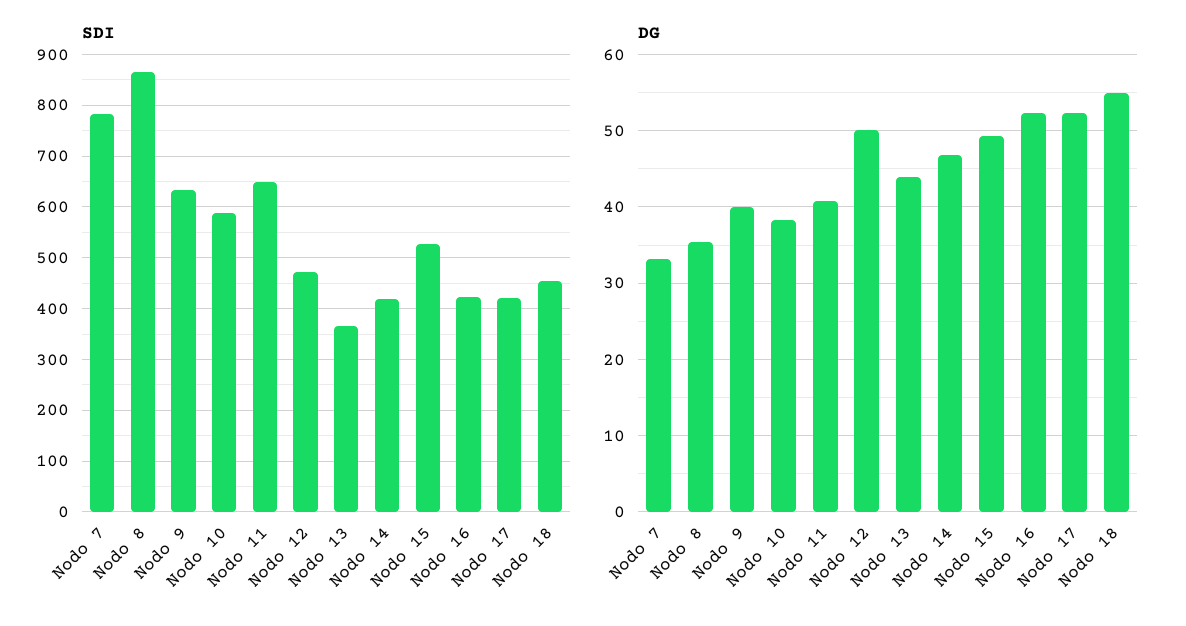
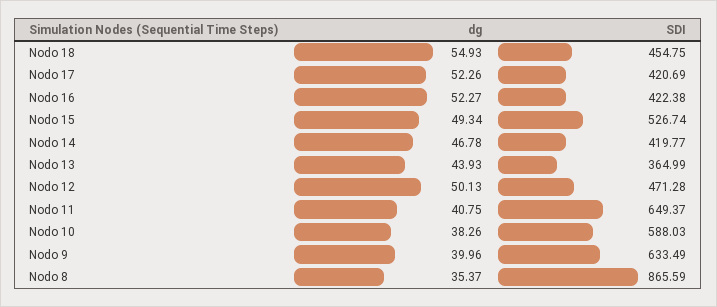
SDI, Nodo 7: 780 -> none
DG, Nodo 7: 33 -> none

